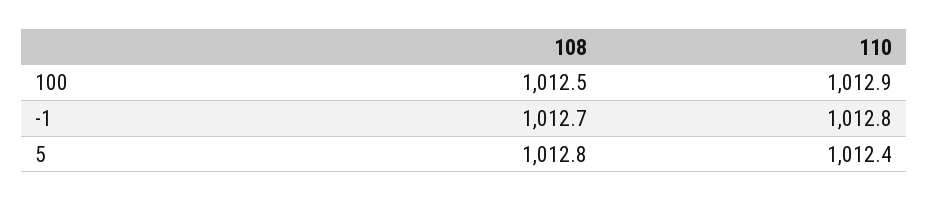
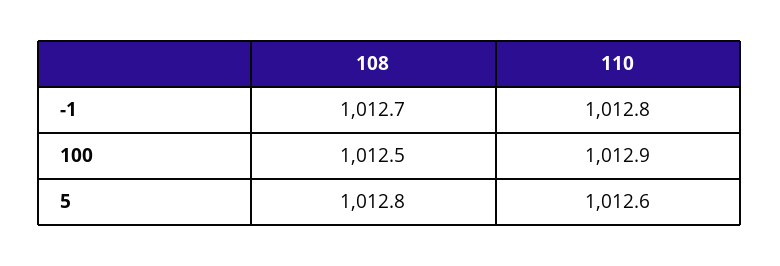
110, 5: 1012.4 -> 1012.6

